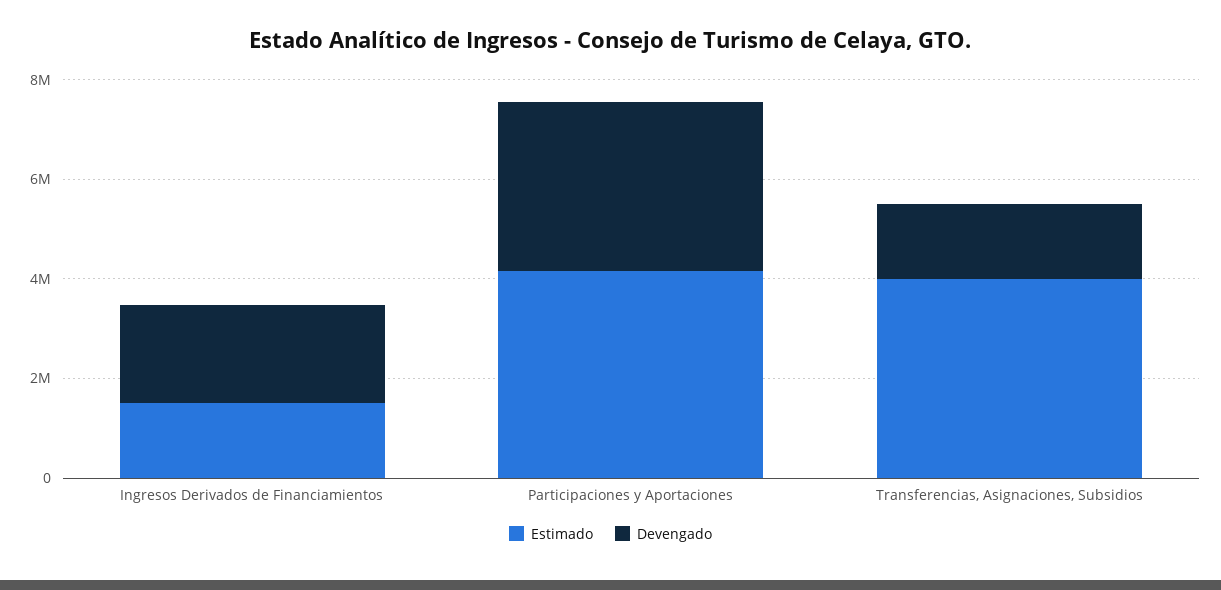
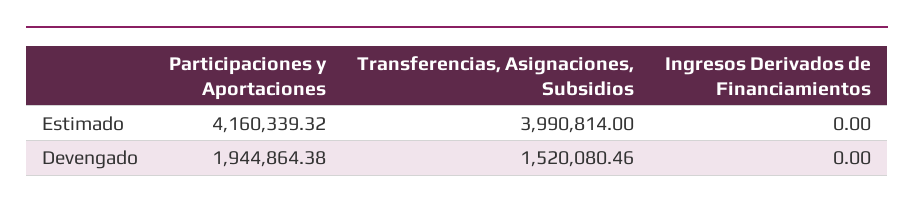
Estimado, Ingresos Derivados de Financiamientos: 1500000 -> 0
Devengado, Ingresos Derivados de Financiamientos: 2000000 -> 0
Devengado, Participaciones y Aportaciones: 3500000 -> 1944864.38

